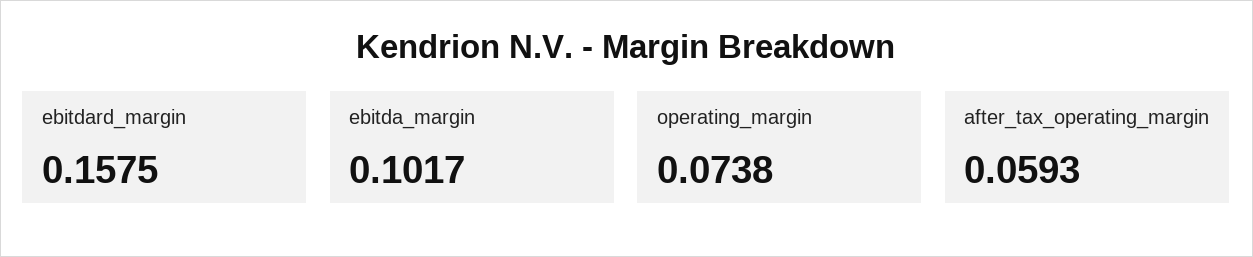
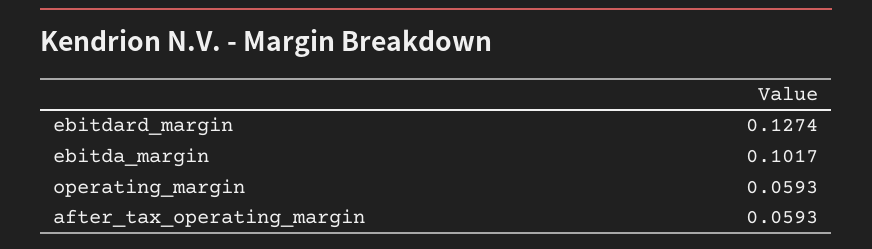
ebitdard_margin: 0.1575 -> 0.1274
operating_margin: 0.0738 -> 0.0593

